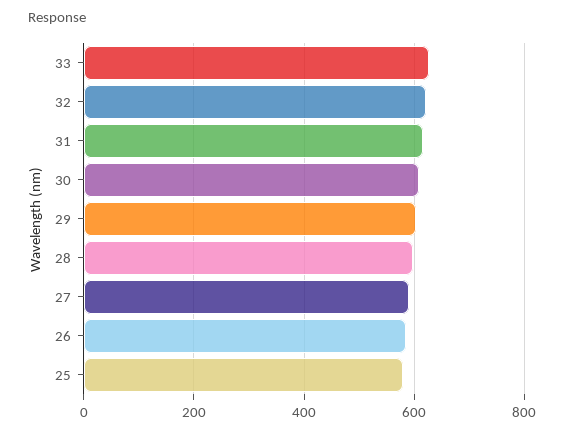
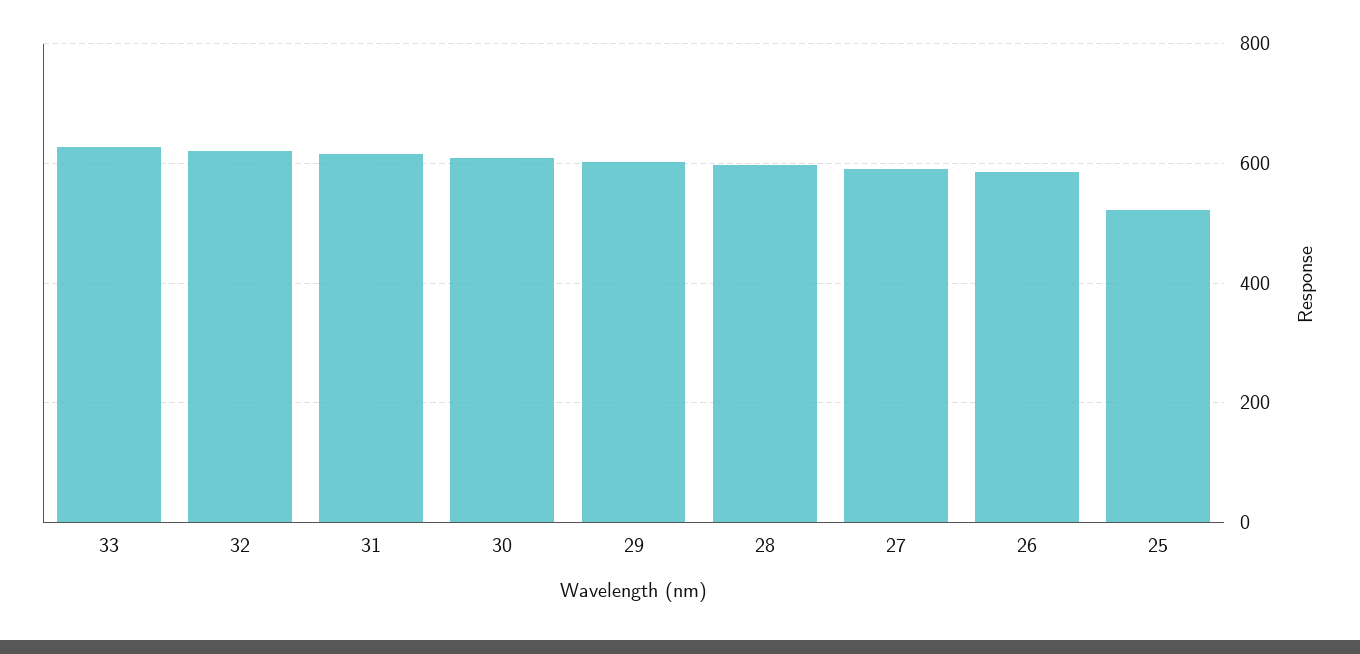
25: 580 -> 520

